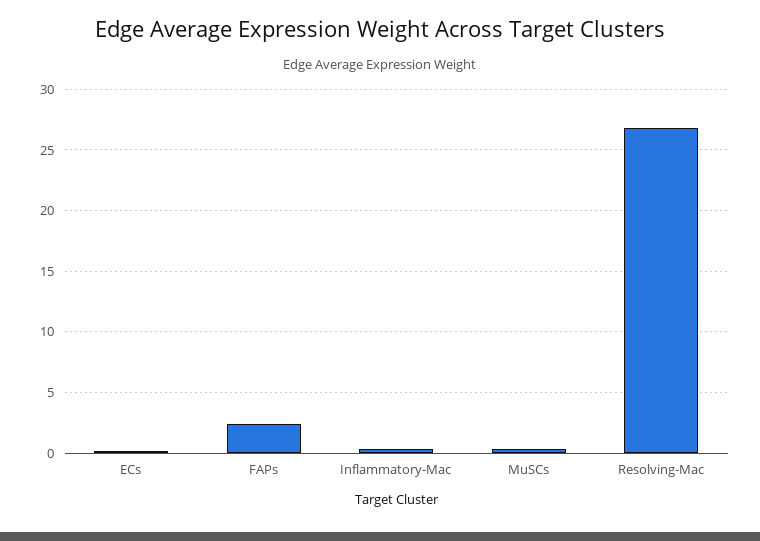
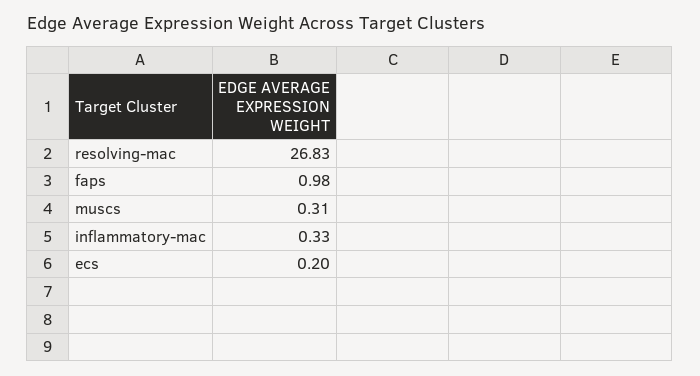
FAPs: 2.5 -> 0.98

